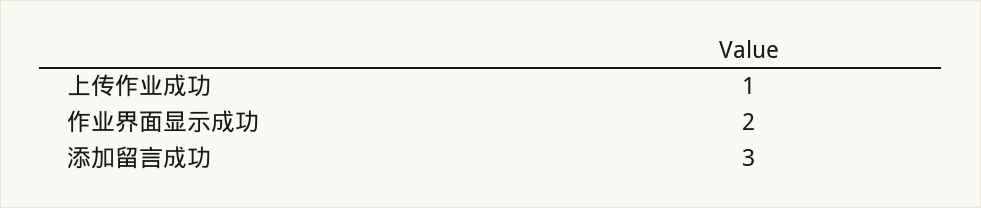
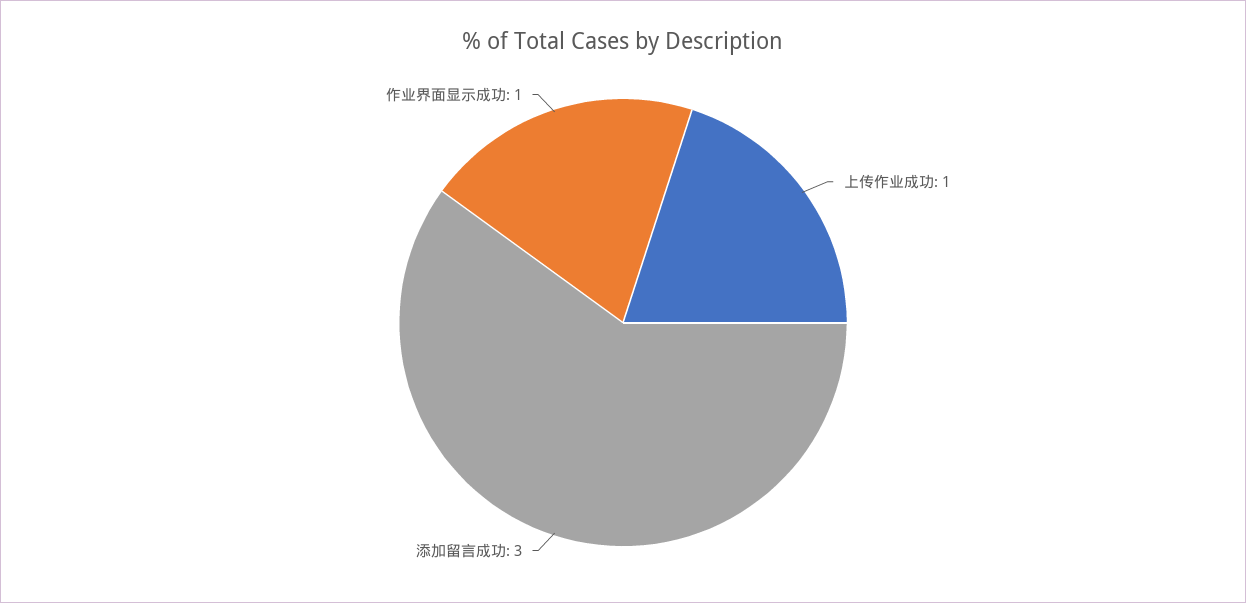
作业界面显示成功: 2 -> 1

